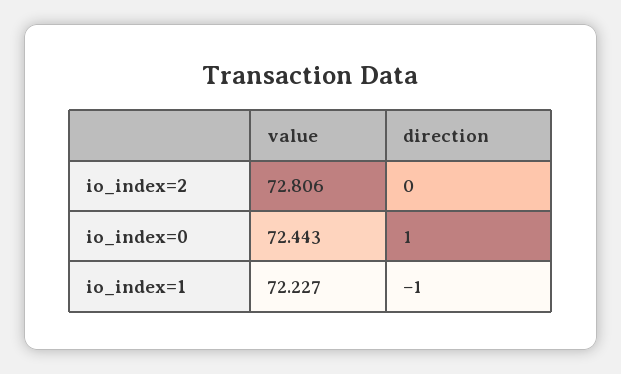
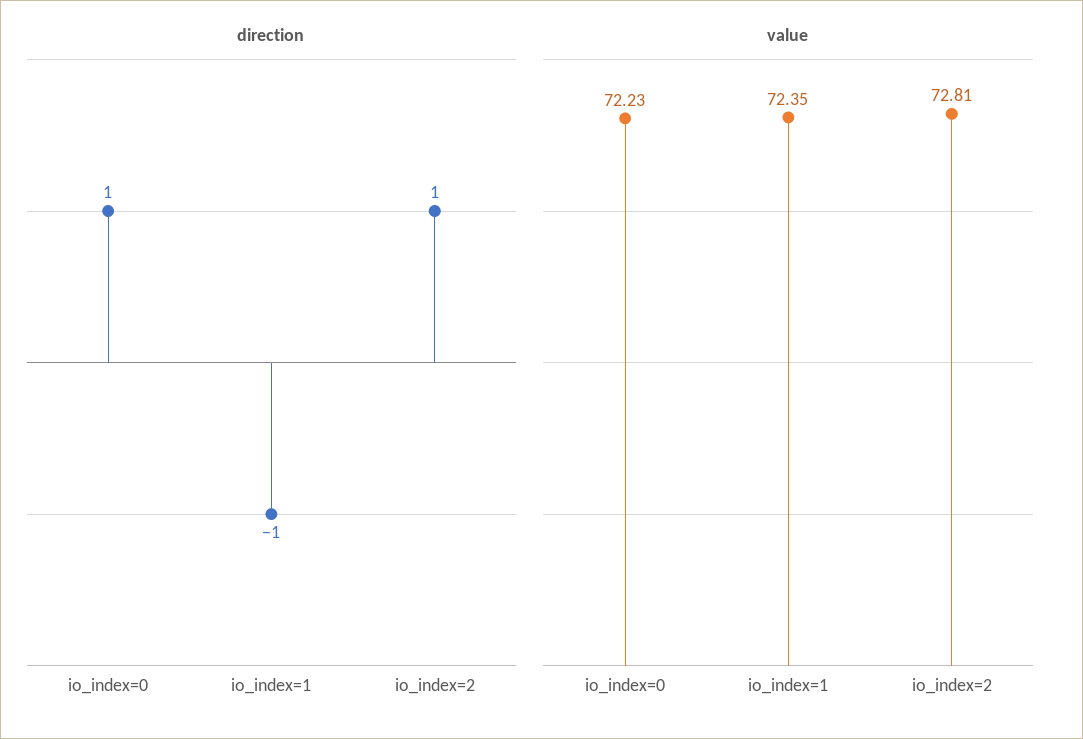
direction, io_index=2: 0 -> 1
value, io_index=0: 72.443 -> 72.23
value, io_index=1: 72.227 -> 72.35

